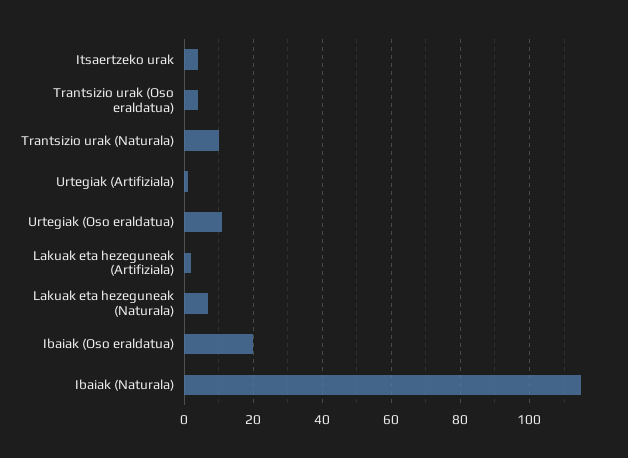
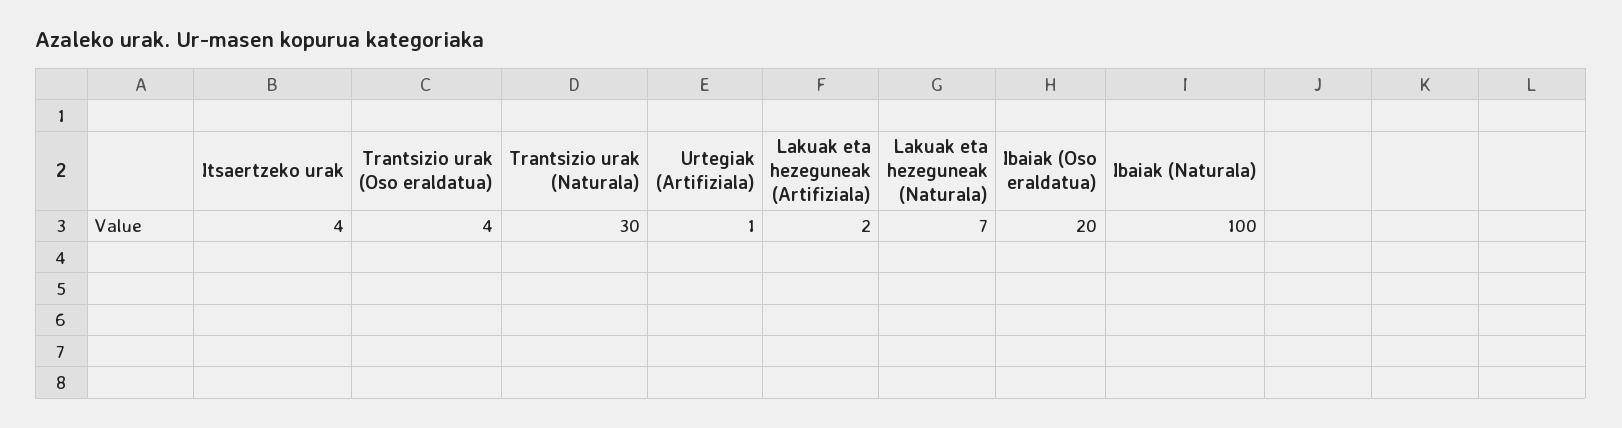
Trantsizio urak (Naturala): 10 -> 30
Urtegiak (Oso eraldatua): 10 -> none
Ibaiak (Naturala): 115 -> 100

